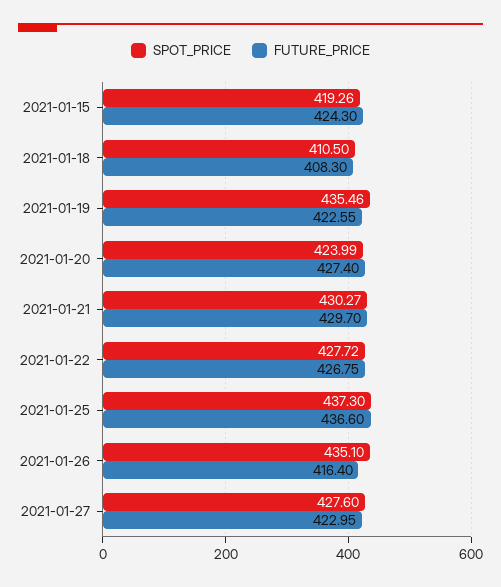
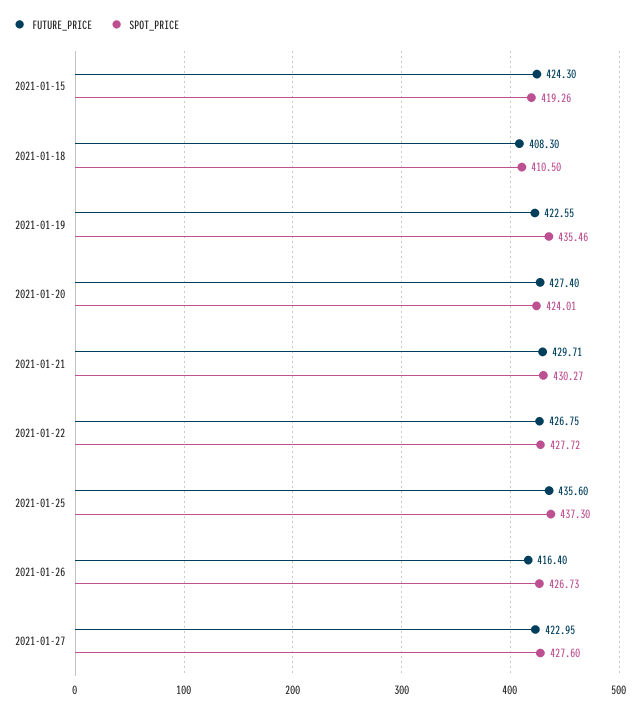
SPOT_PRICE, 2021-01-20: 423.99 -> 424.01
FUTURE_PRICE, 2021-01-21: 429.7 -> 429.71
FUTURE_PRICE, 2021-01-25: 436.6 -> 435.6
SPOT_PRICE, 2021-01-26: 435.1 -> 426.73

